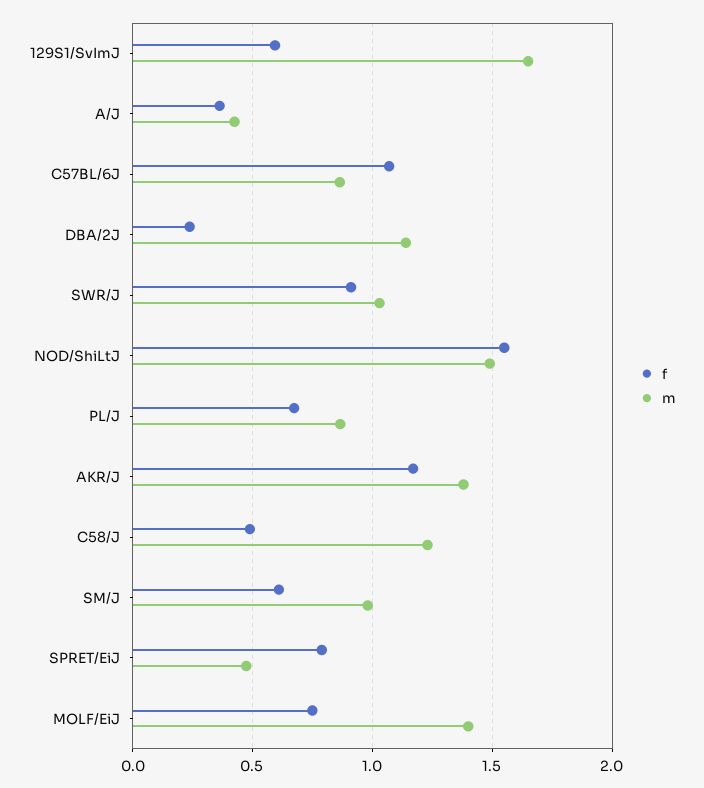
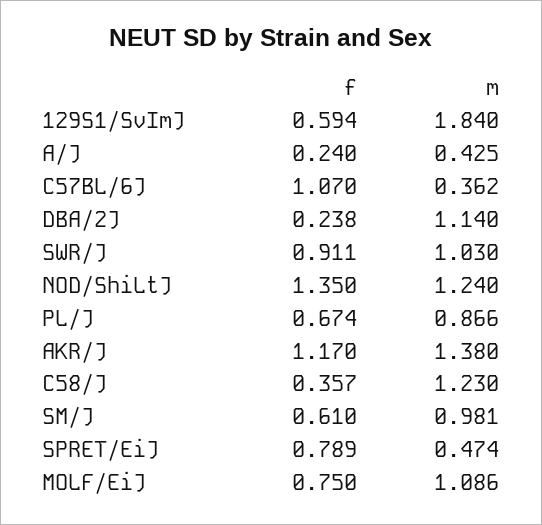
m, 129S1/SvImJ: 1.65 -> 1.84
f, A/J: 0.35 -> 0.24
m, C57BL/6J: 0.85 -> 0.362
f, NOD/ShiLtJ: 1.55 -> 1.35
m, NOD/ShiLtJ: 1.5 -> 1.24
f, C58/J: 0.5 -> 0.357
m, MOLF/EiJ: 1.4 -> 1.086

